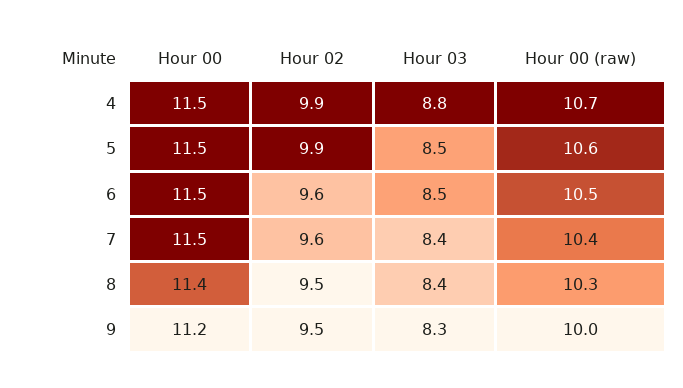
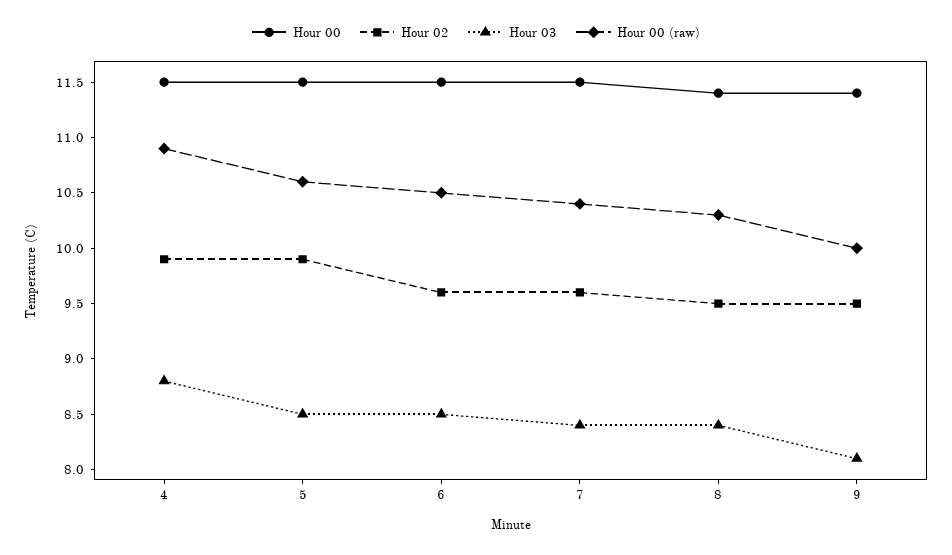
Hour 00 (raw), 4: 10.7 -> 10.9
Hour 00, 9: 11.2 -> 11.4
Hour 03, 9: 8.3 -> 8.1

